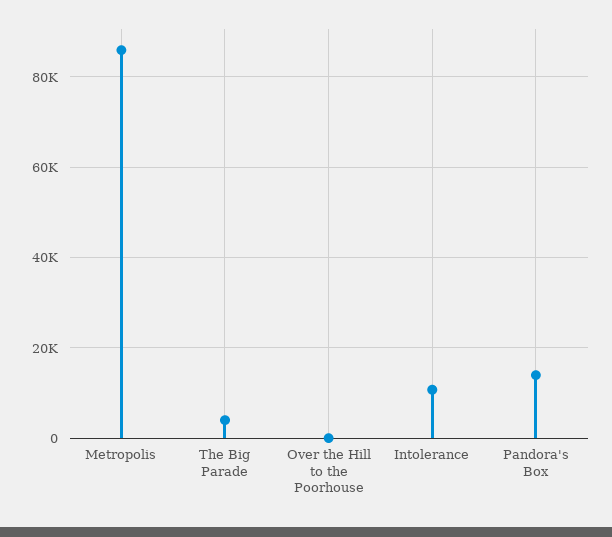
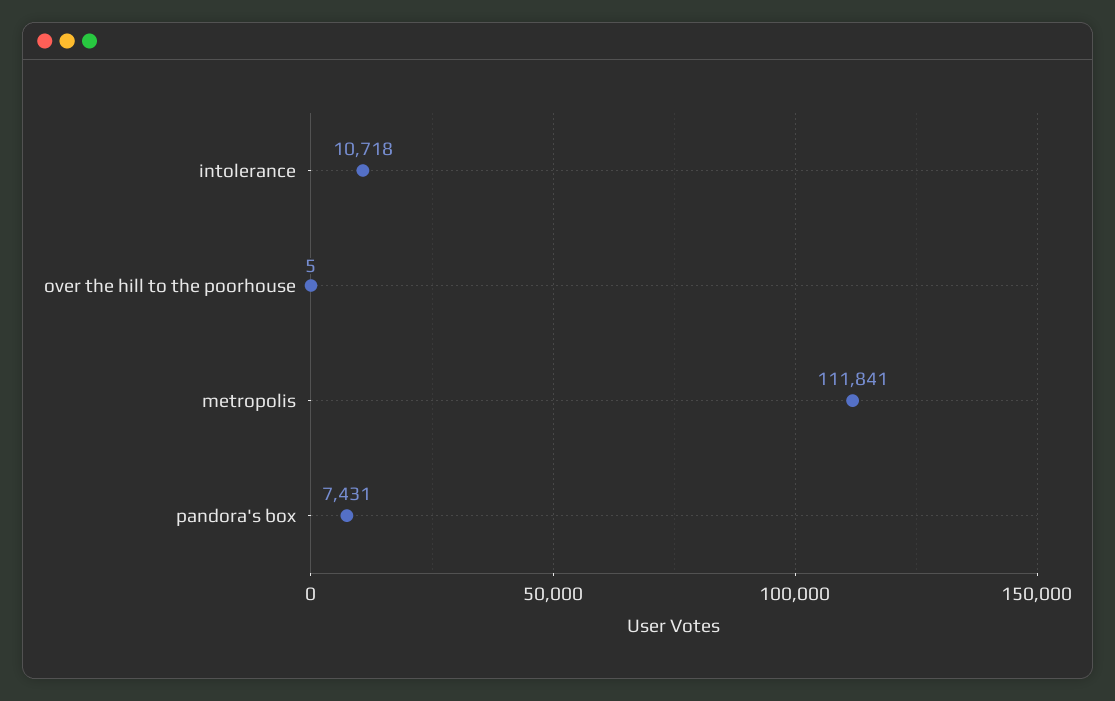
Metropolis: 86000 -> 111841
The Big Parade: 4000 -> none
Pandora's Box: 14000 -> 7431

